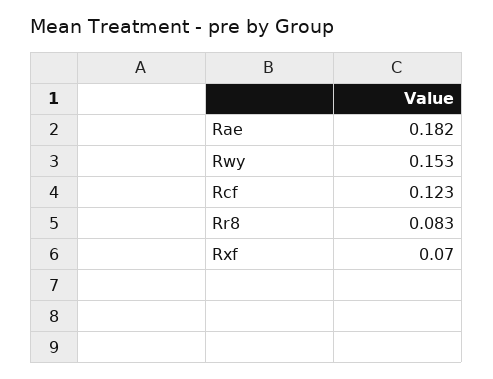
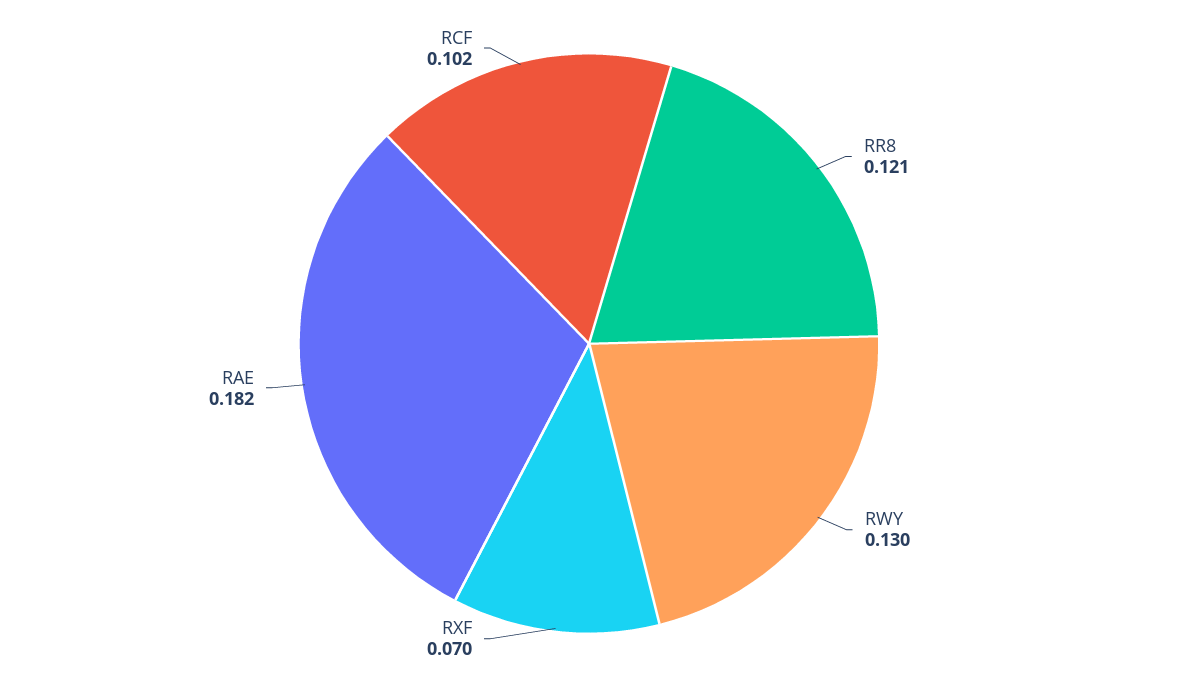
Rwy: 0.153 -> 0.13
Rcf: 0.123 -> 0.102
Rr8: 0.083 -> 0.121

